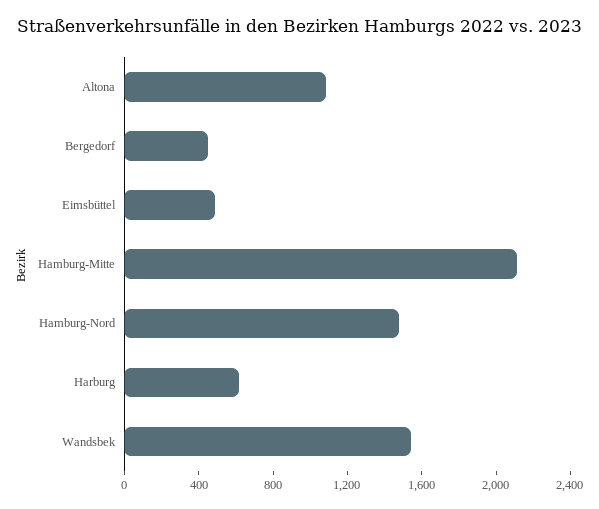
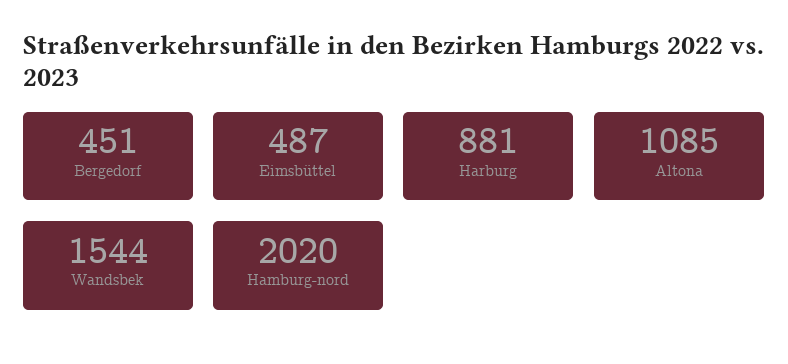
Hamburg-Mitte: 2100 -> none
Hamburg-Nord: 1500 -> 2020
Harburg: 600 -> 881

